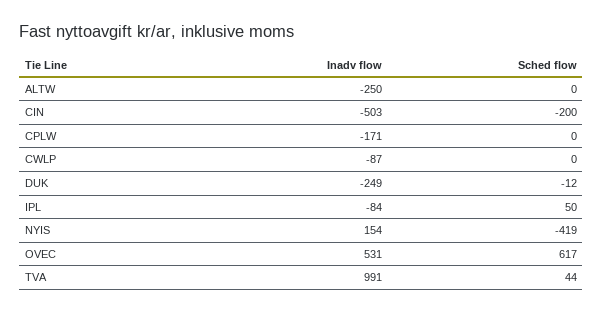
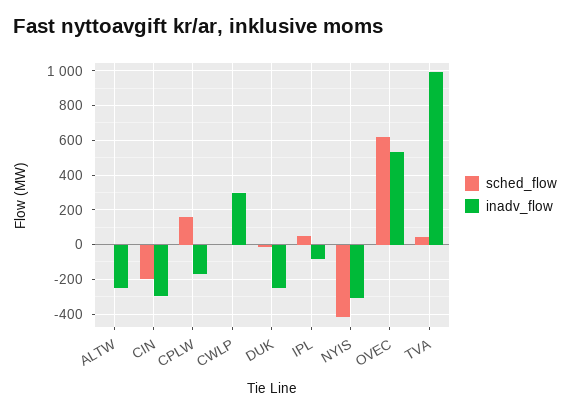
Inadv flow, CIN: -503 -> -300
Sched flow, CPLW: 0 -> 150
Inadv flow, CWLP: -87 -> 300
Inadv flow, NYIS: 154 -> -300

